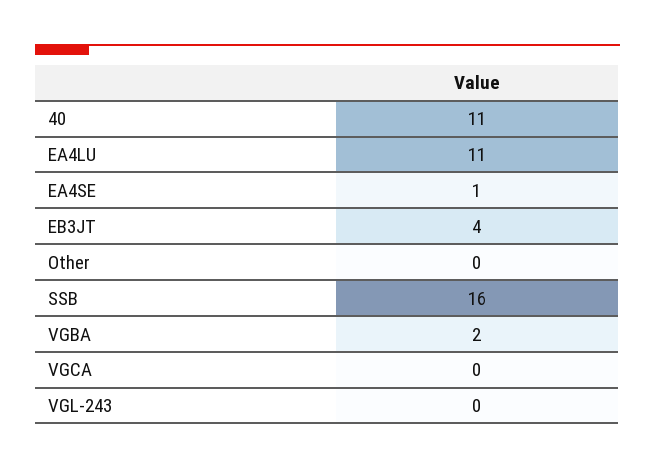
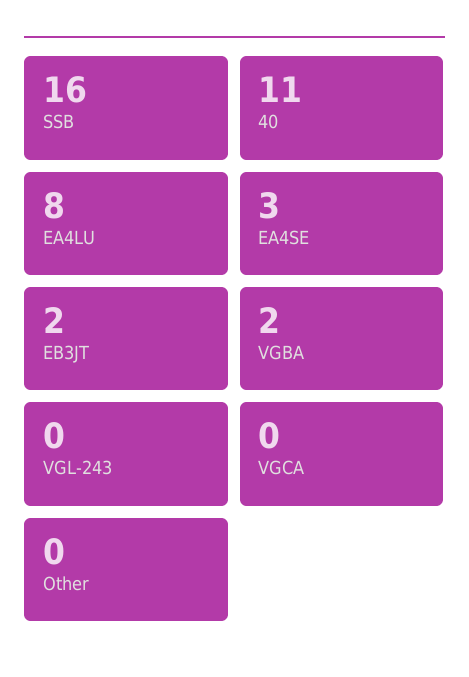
EA4LU: 11 -> 8
EA4SE: 1 -> 3
EB3JT: 4 -> 2

